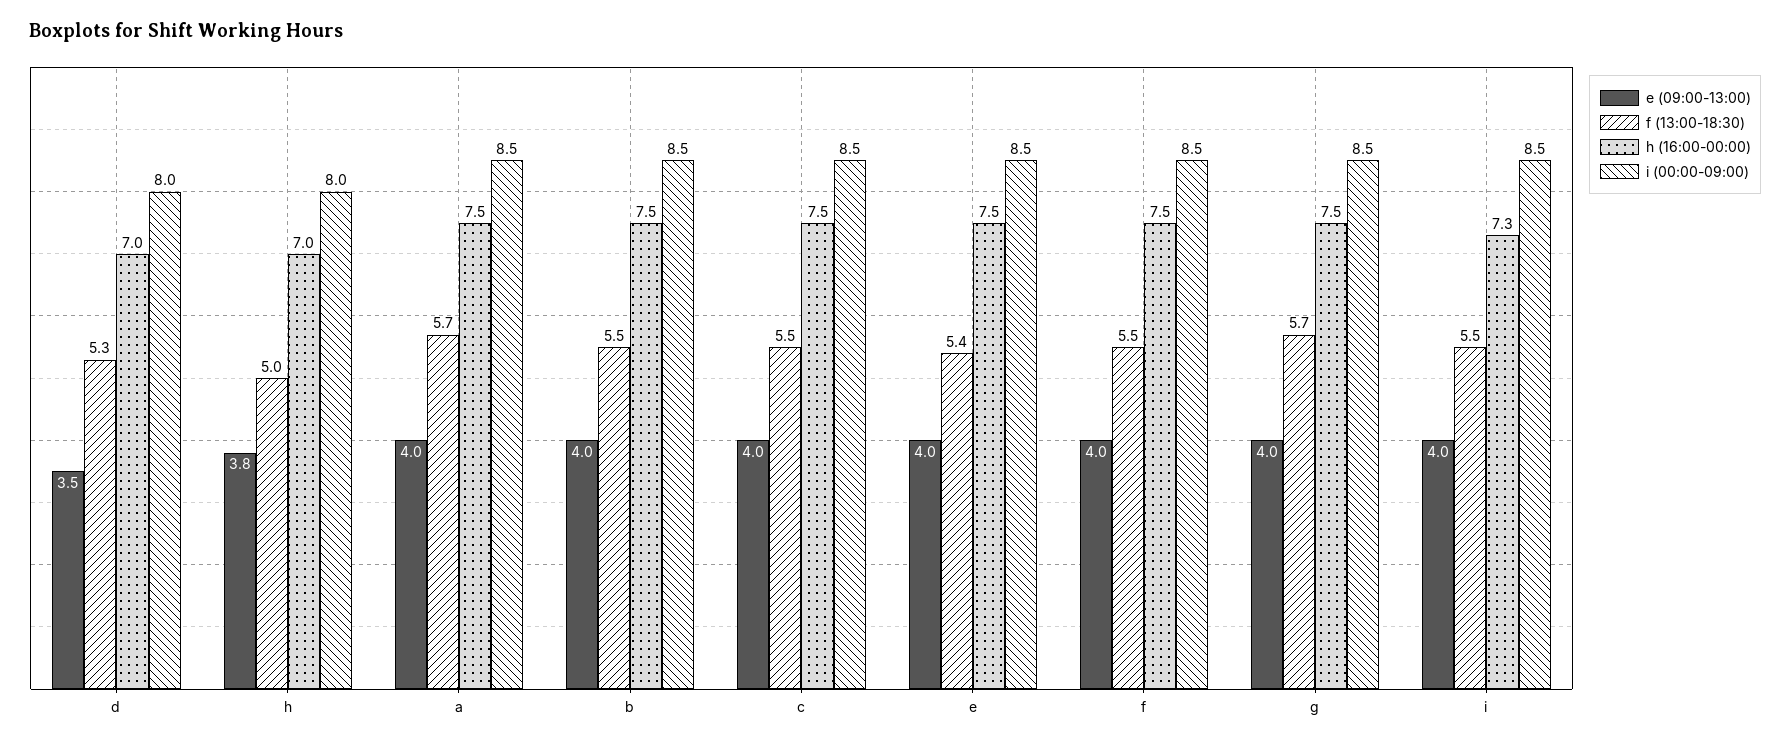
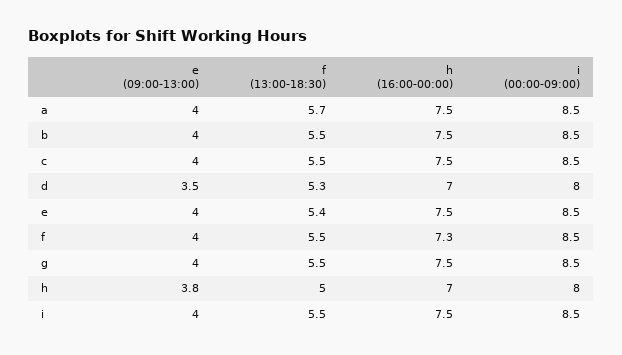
h (16:00-00:00), f: 7.5 -> 7.3
f (13:00-18:30), g: 5.7 -> 5.5
h (16:00-00:00), i: 7.3 -> 7.5

